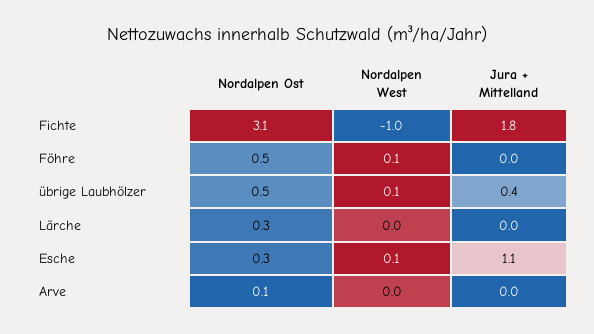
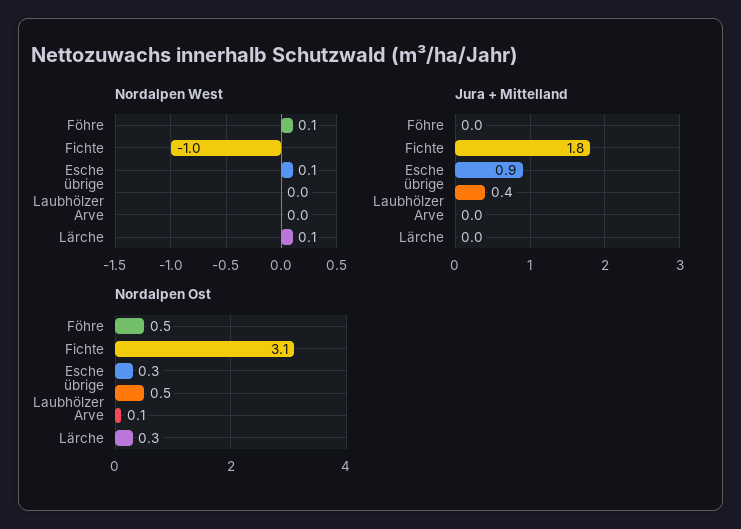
Nordalpen West, übrige Laubhölzer: 0.1 -> 0
Nordalpen West, Lärche: 0 -> 0.1
Jura + Mittelland, Esche: 1.1 -> 0.9

